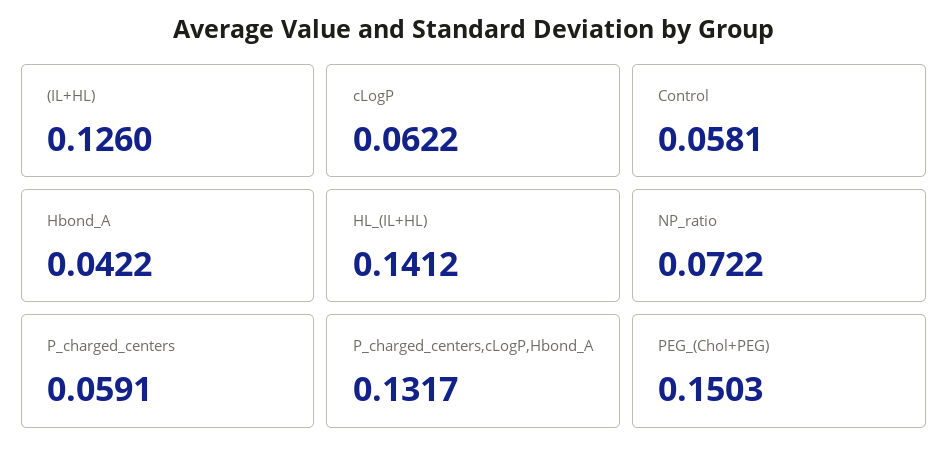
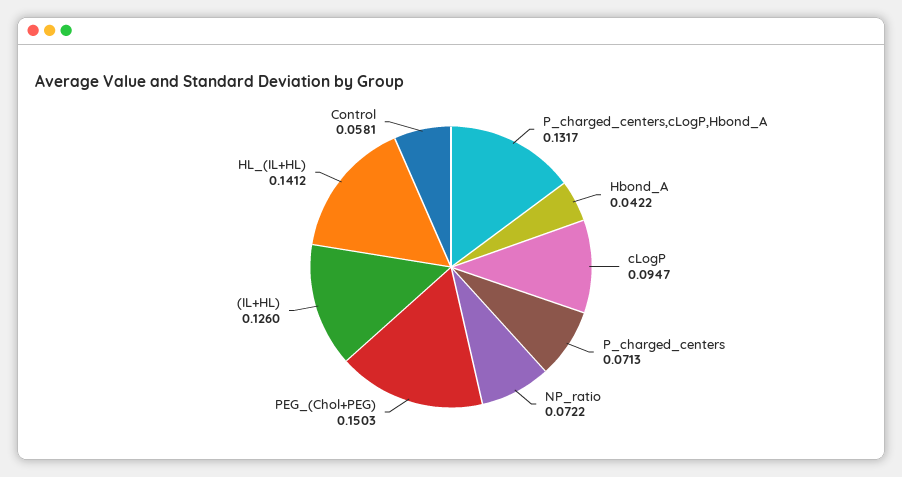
cLogP: 0.0622 -> 0.0947
P_charged_centers: 0.0591 -> 0.0713

